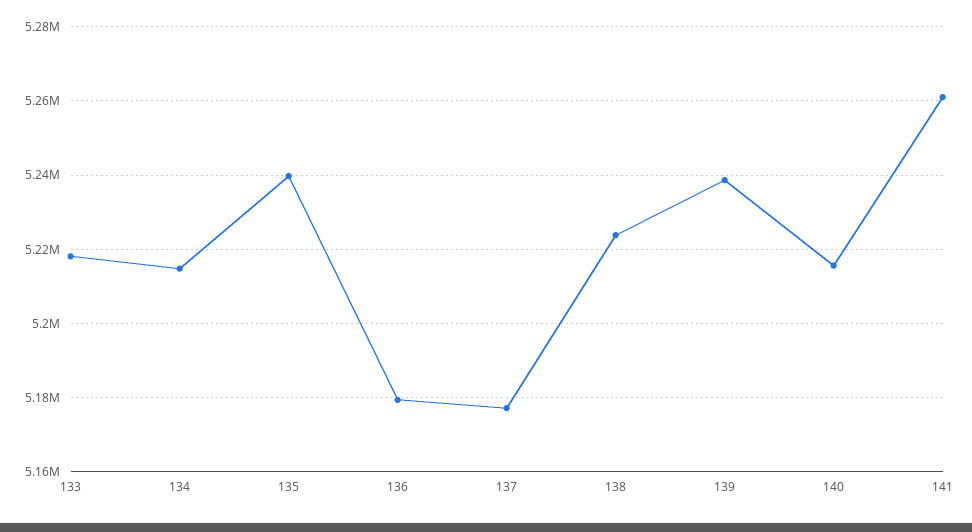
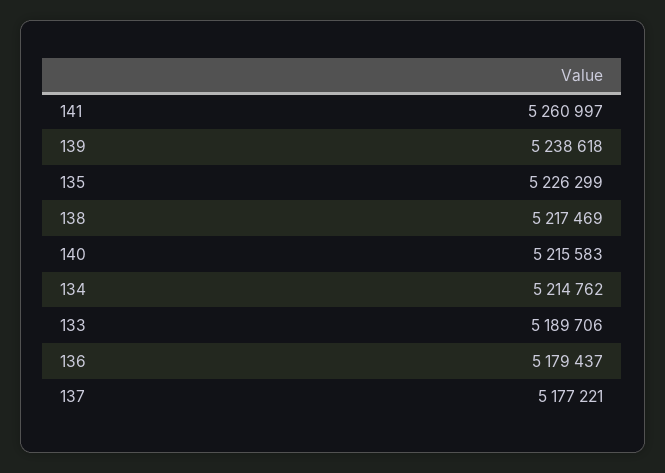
133: 5218000 -> 5189706
135: 5240000 -> 5226299
138: 5224000 -> 5217469

